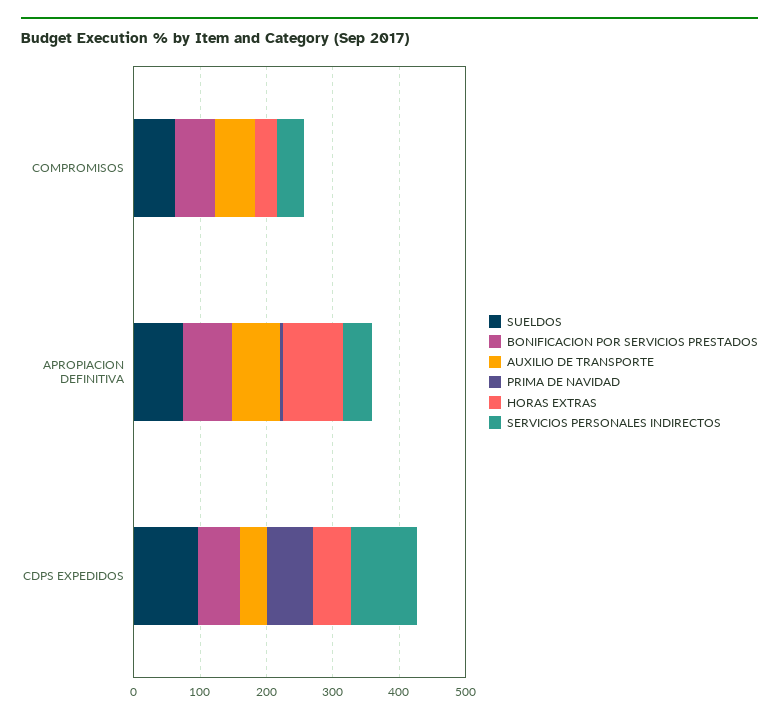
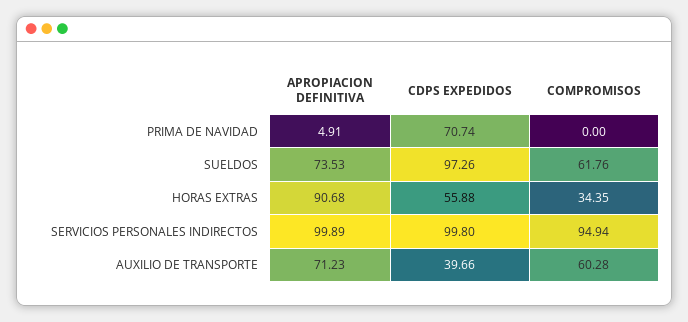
BONIFICACION POR SERVICIOS PRESTADOS, COMPROMISOS: 60 -> none
SERVICIOS PERSONALES INDIRECTOS, COMPROMISOS: 40 -> 94.94
BONIFICACION POR SERVICIOS PRESTADOS, APROPIACION DEFINITIVA: 80 -> none
SERVICIOS PERSONALES INDIRECTOS, APROPIACION DEFINITIVA: 40 -> 99.89
BONIFICACION POR SERVICIOS PRESTADOS, CDPS EXPEDIDOS: 60 -> none

